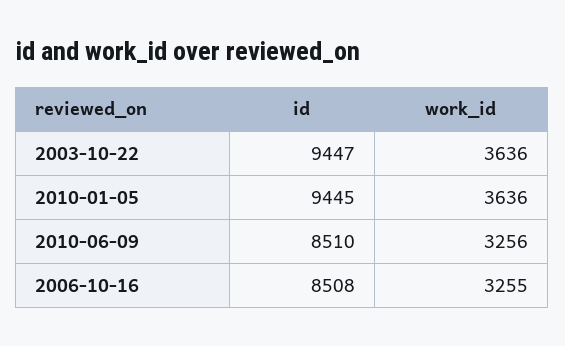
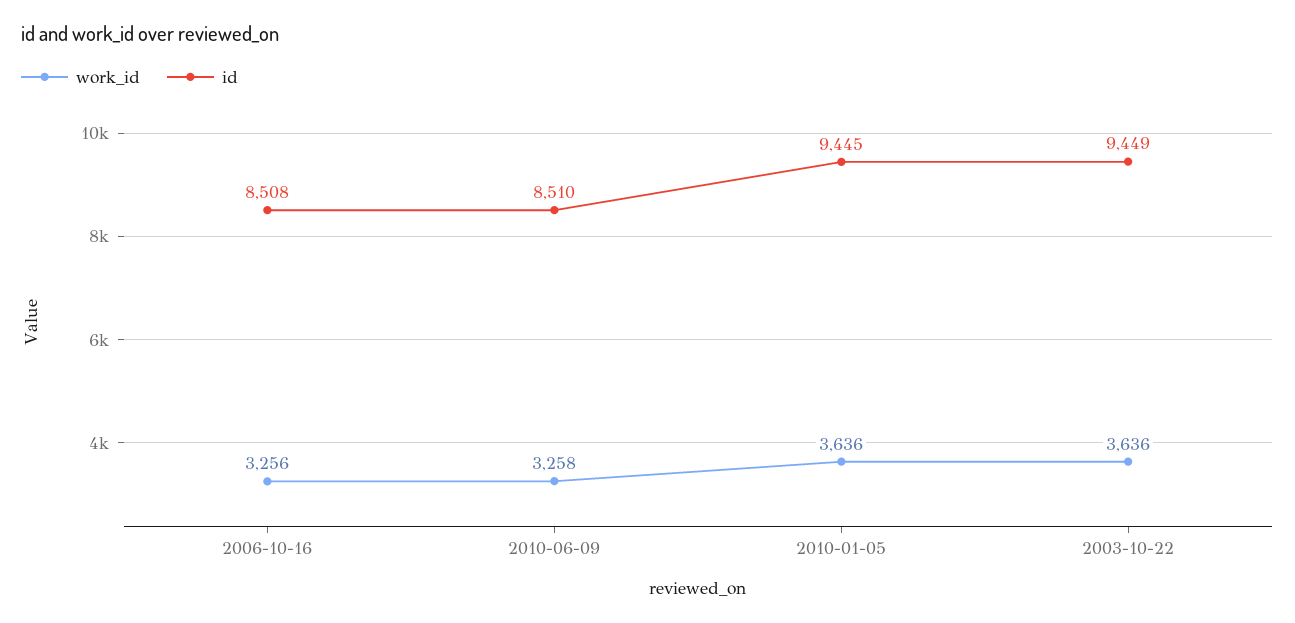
id, 2003-10-22: 9447 -> 9449
work_id, 2010-06-09: 3256 -> 3258
work_id, 2006-10-16: 3255 -> 3256

